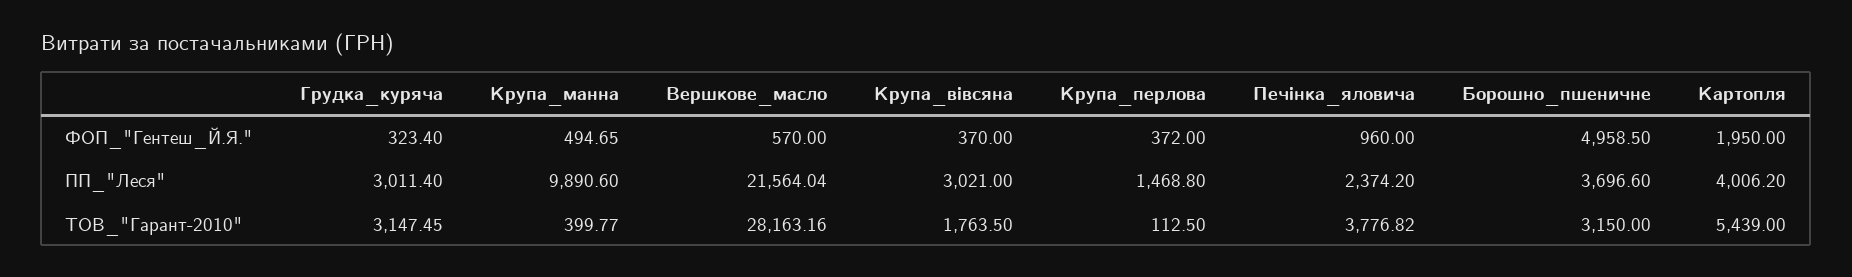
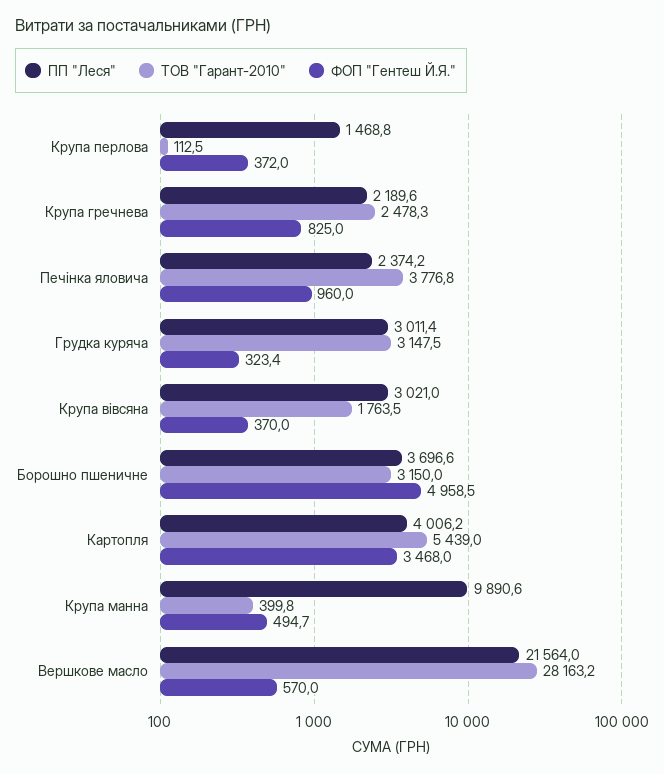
ФОП_"Гентеш_Й.Я.", Картопля: 1950 -> 3468
ПП_"Леся", Крупа гречнева: none -> 2189.6
ТОВ_"Гарант-2010", Крупа гречнева: none -> 2478.3
ФОП_"Гентеш_Й.Я.", Крупа гречнева: none -> 825

